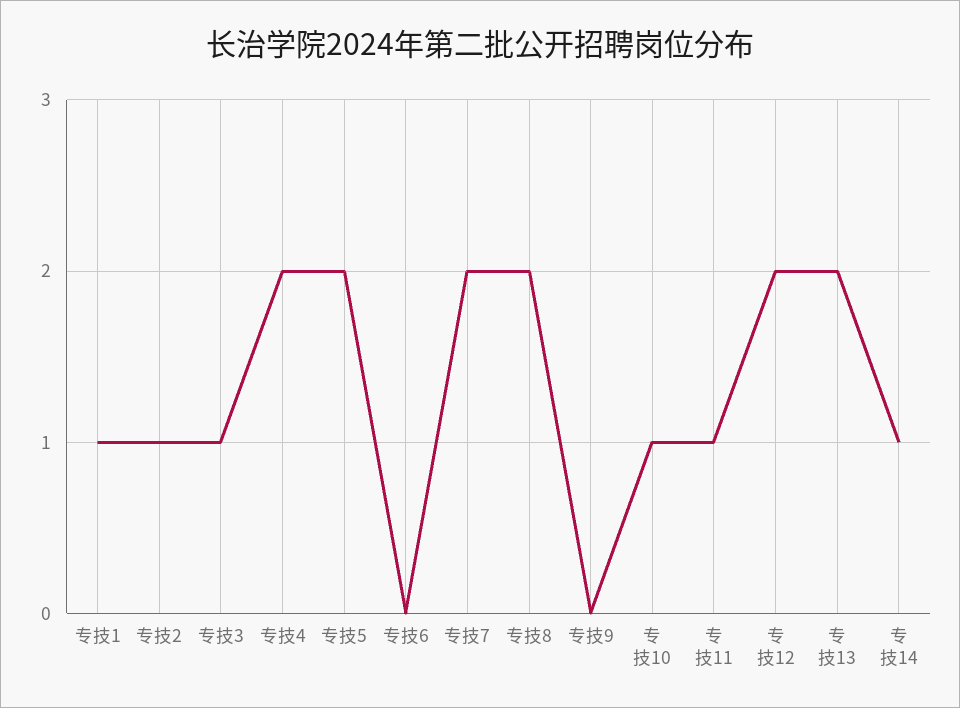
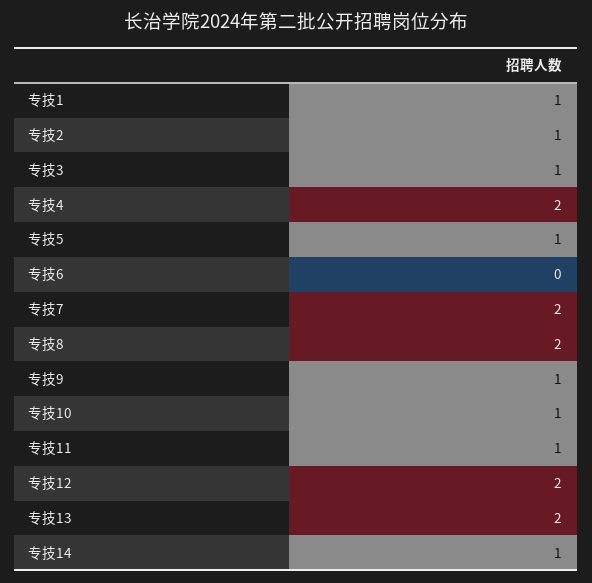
专技5: 2 -> 1
专技9: 0 -> 1

